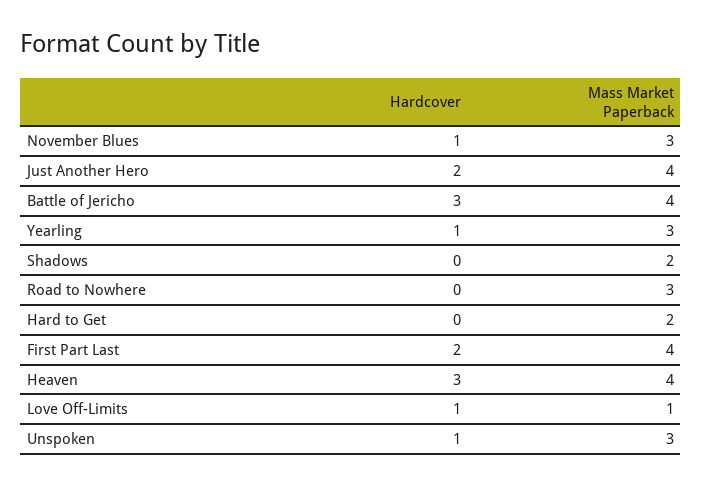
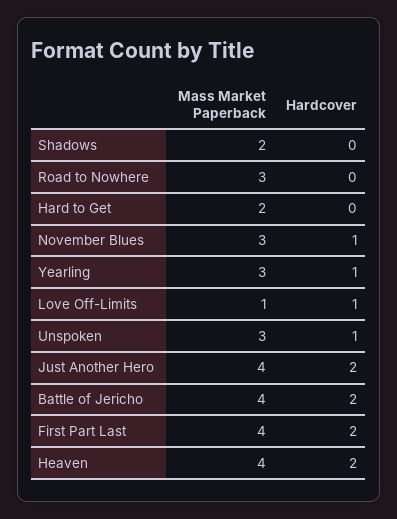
Hardcover, Battle of Jericho: 3 -> 2
Hardcover, Heaven: 3 -> 2

